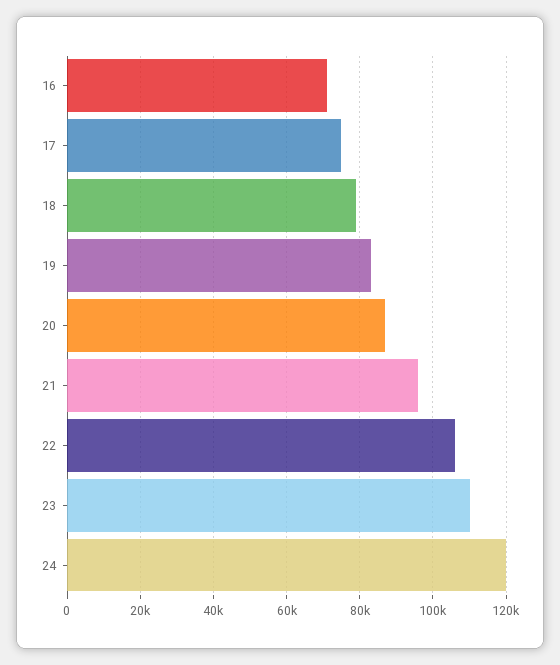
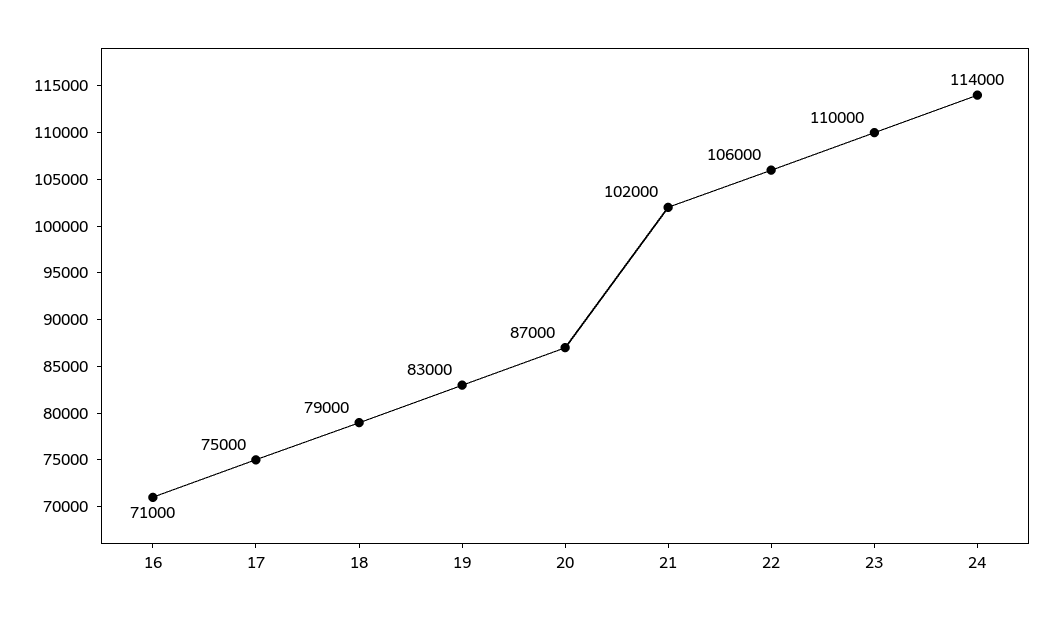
21: 96000 -> 102000
24: 120000 -> 114000

